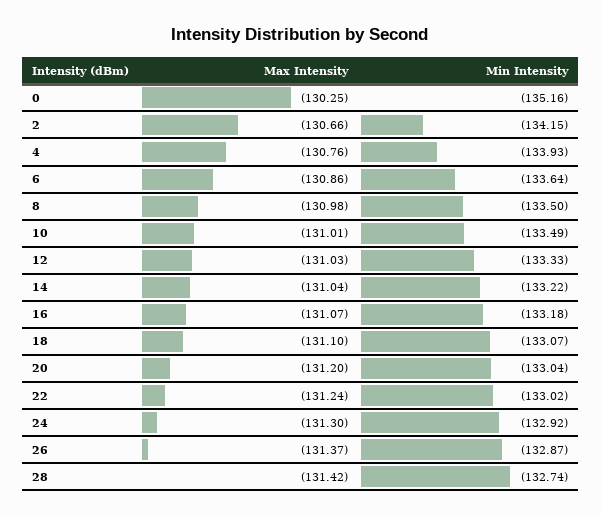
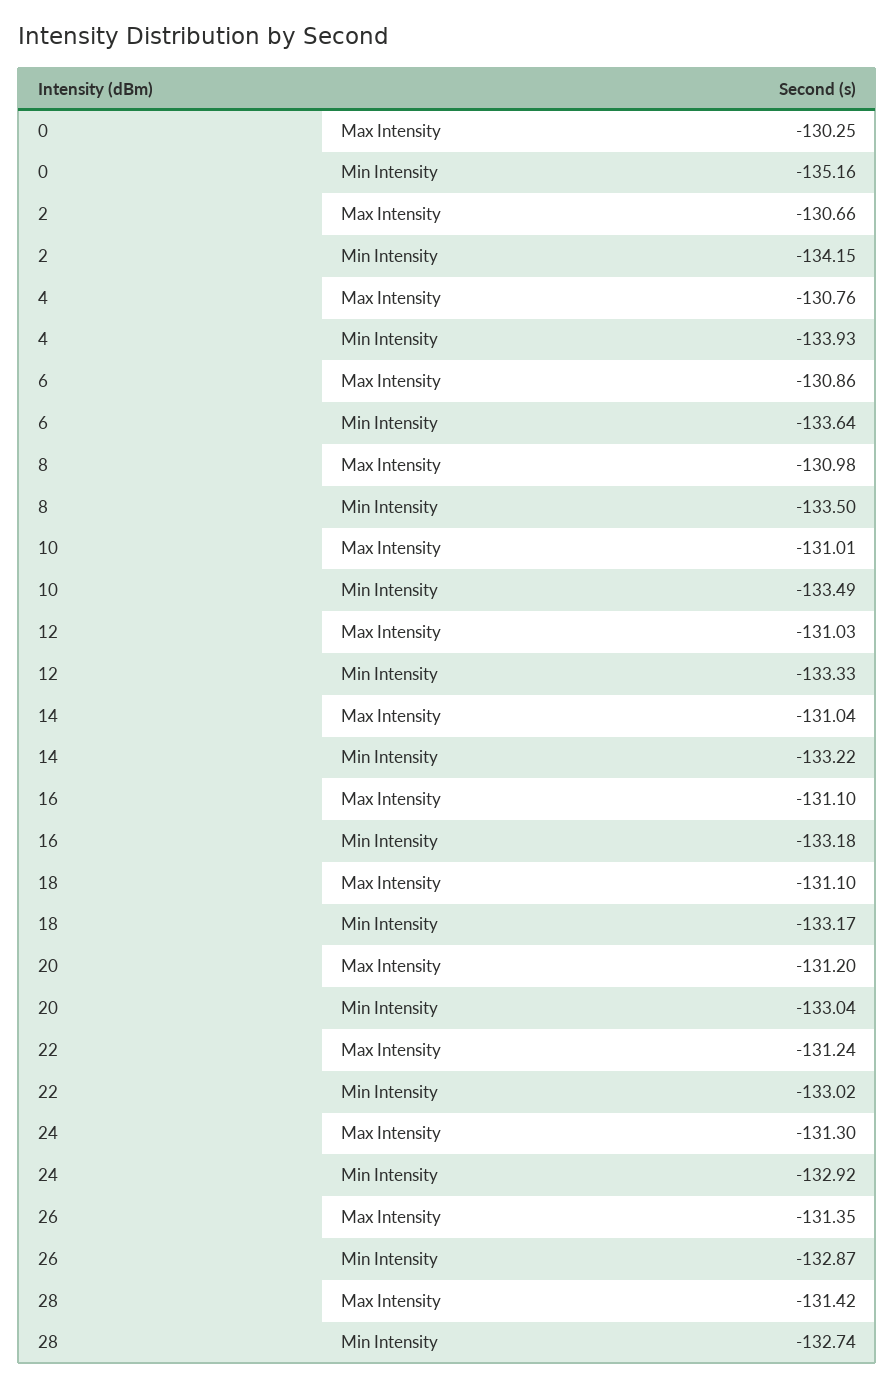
Max Intensity, 16: -131.07 -> -131.1
Min Intensity, 18: -133.07 -> -133.17
Max Intensity, 26: -131.37 -> -131.35

